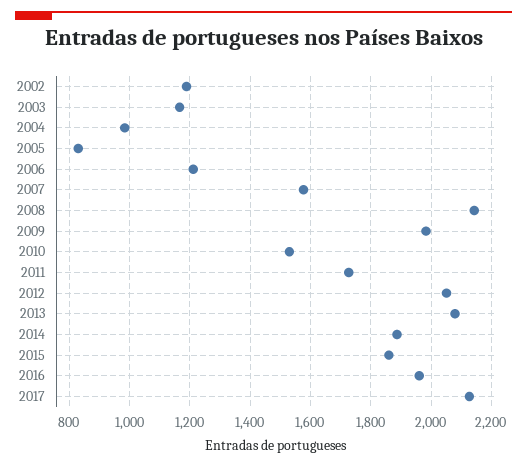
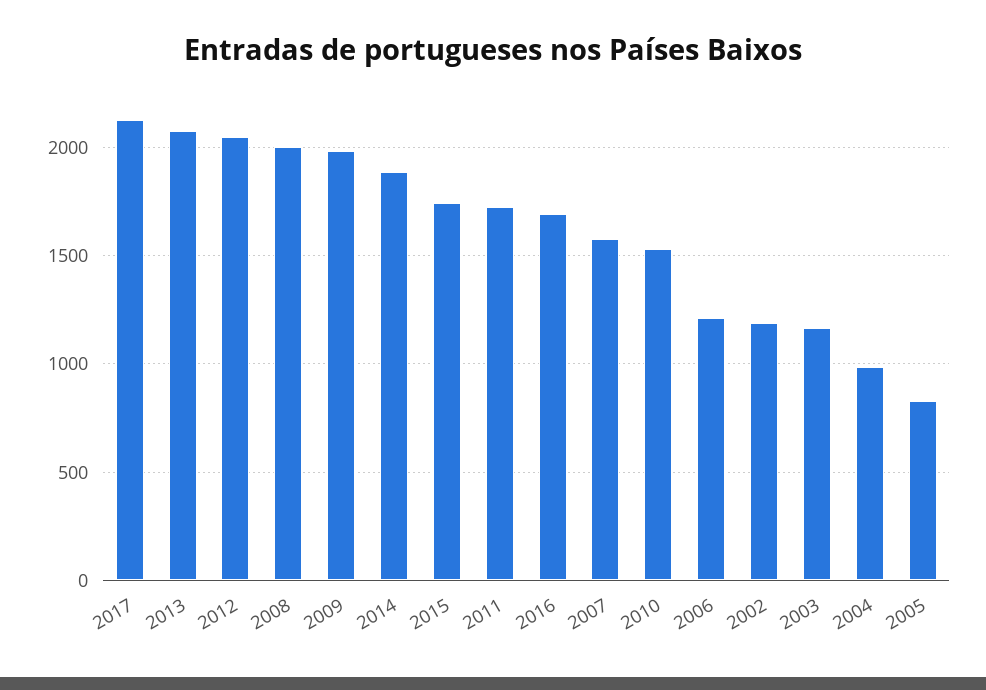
2008: 2140 -> 2000
2015: 1860 -> 1750
2016: 1960 -> 1700

